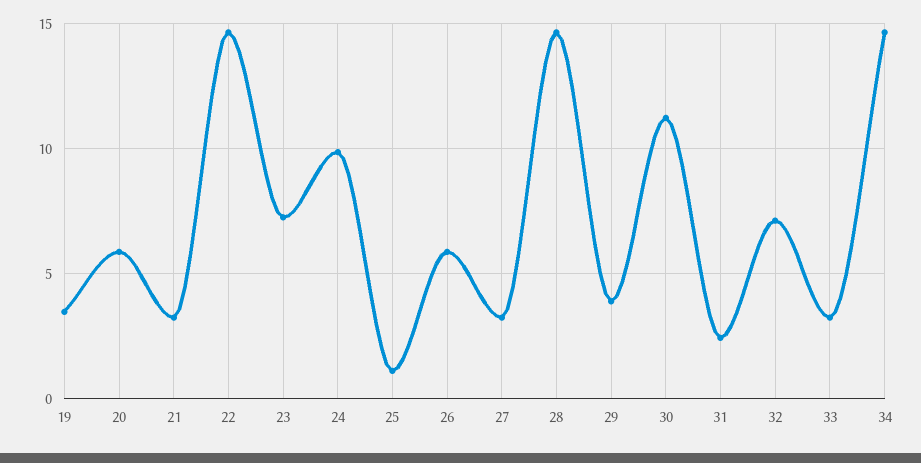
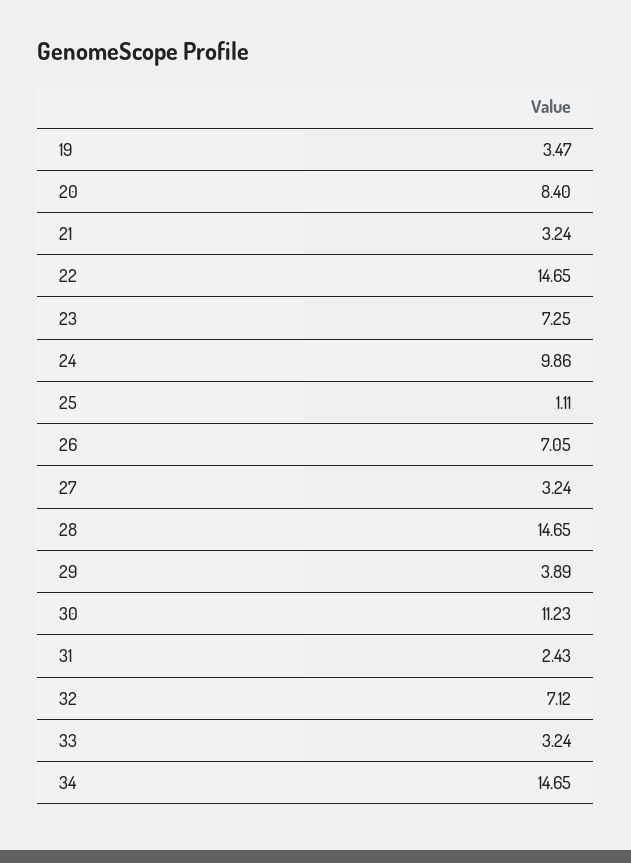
20: 6 -> 8.4
26: 6 -> 7.05

